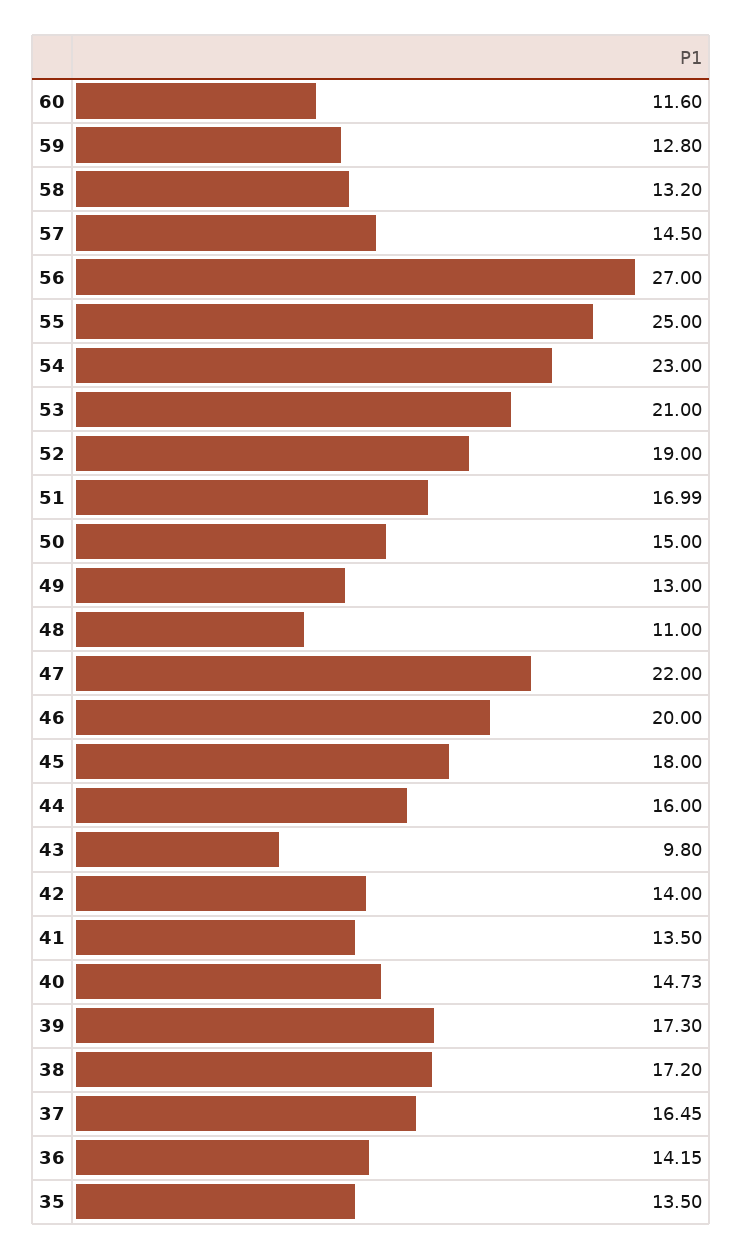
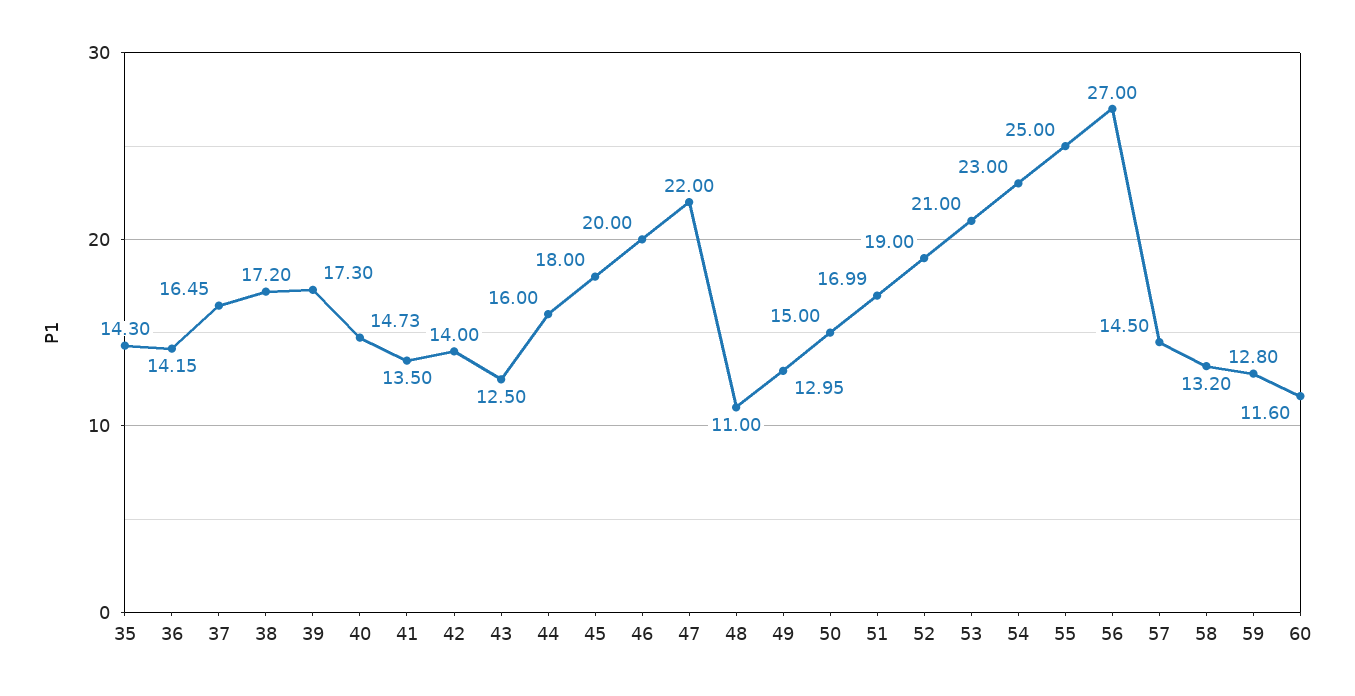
49: 13 -> 12.95
43: 9.8 -> 12.5
35: 13.5 -> 14.3

